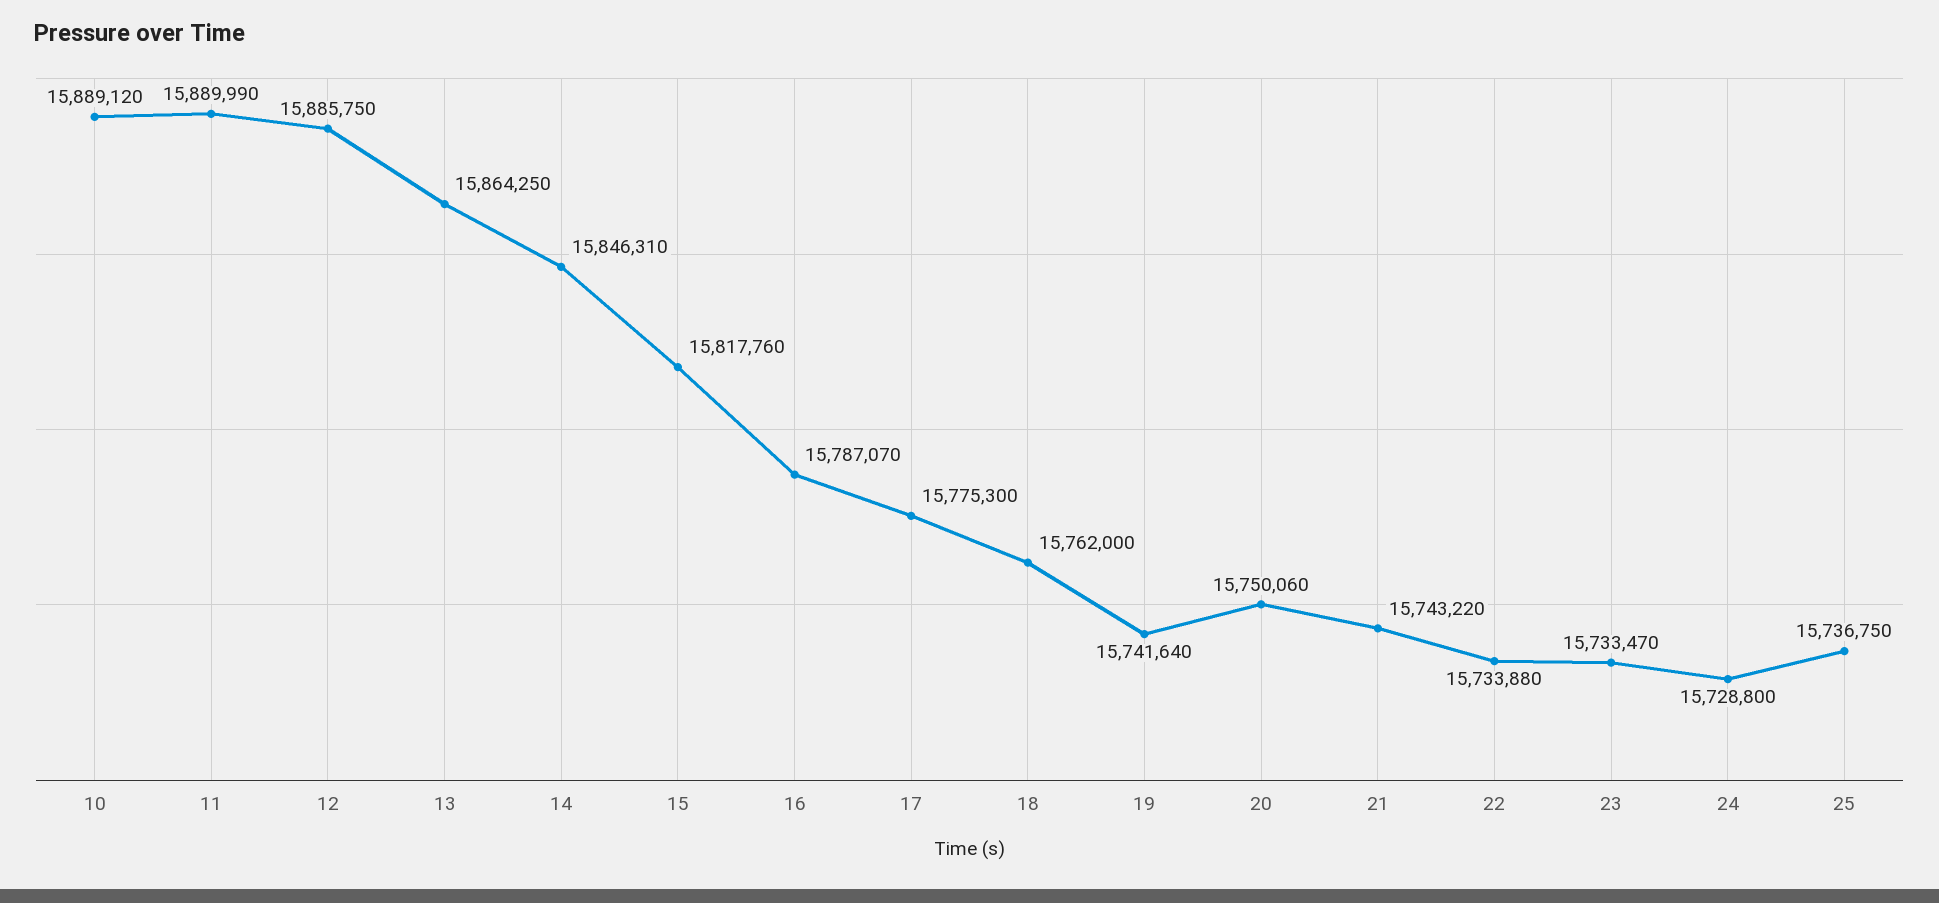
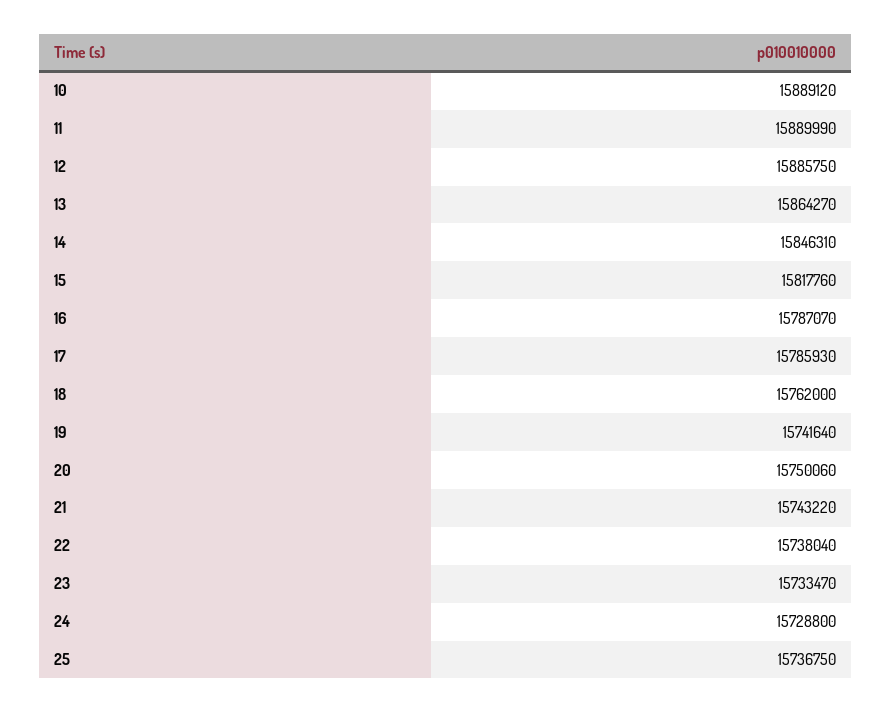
13: 15864250 -> 15864270
17: 15775300 -> 15785930
22: 15733880 -> 15738040

